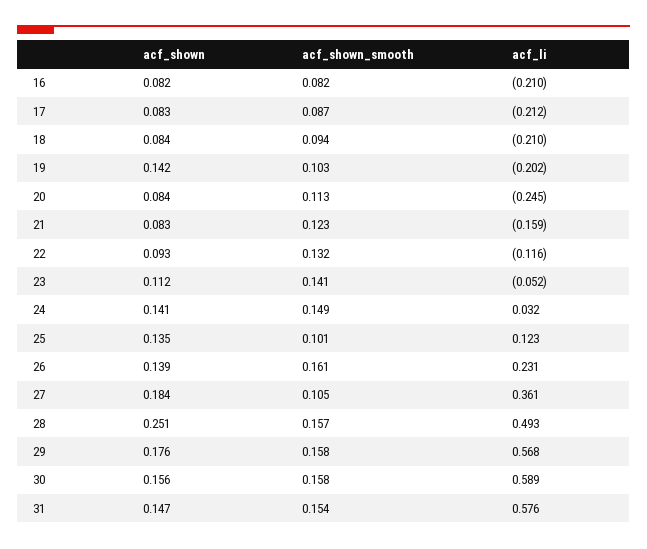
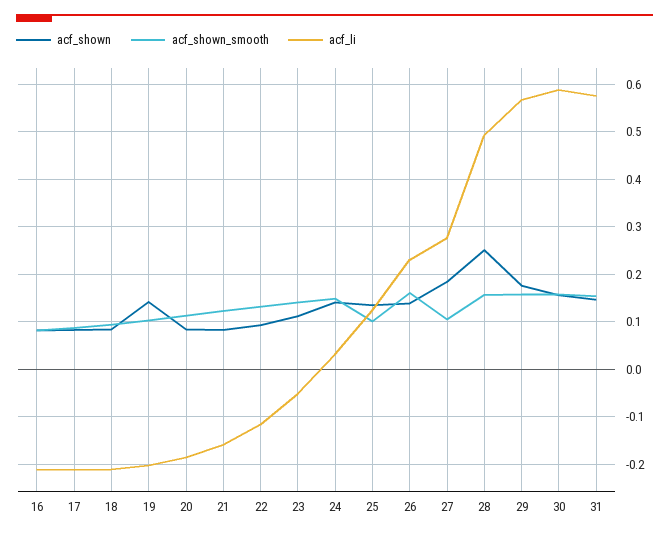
acf_li, 20: -0.245 -> -0.18
acf_li, 27: 0.361 -> 0.28

